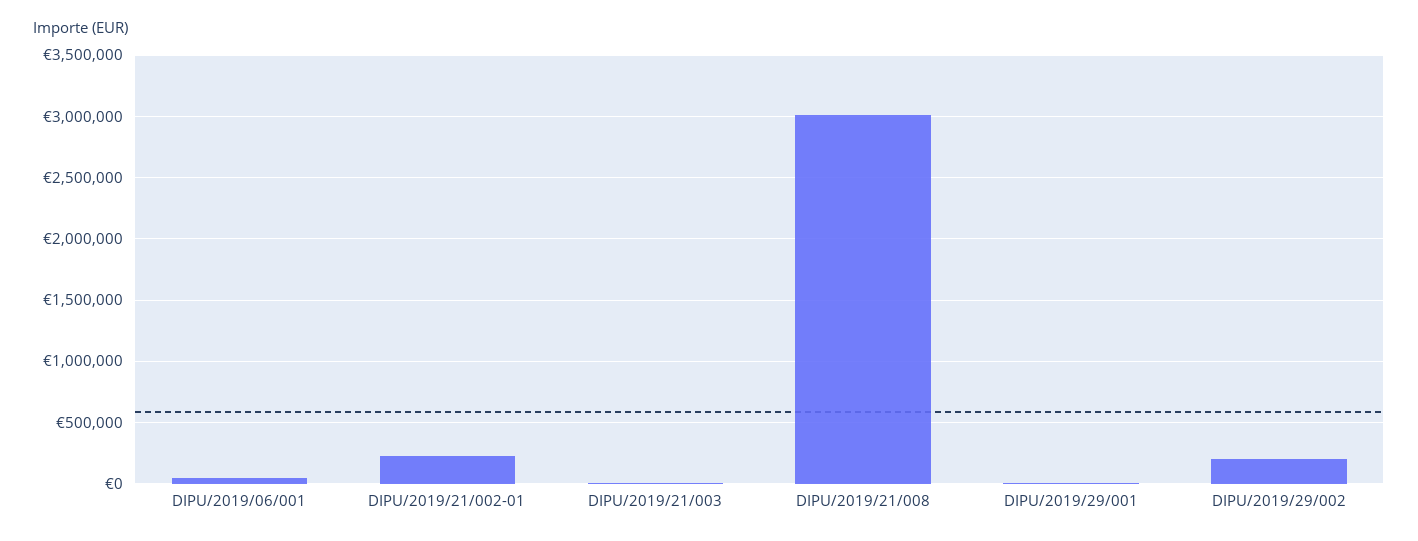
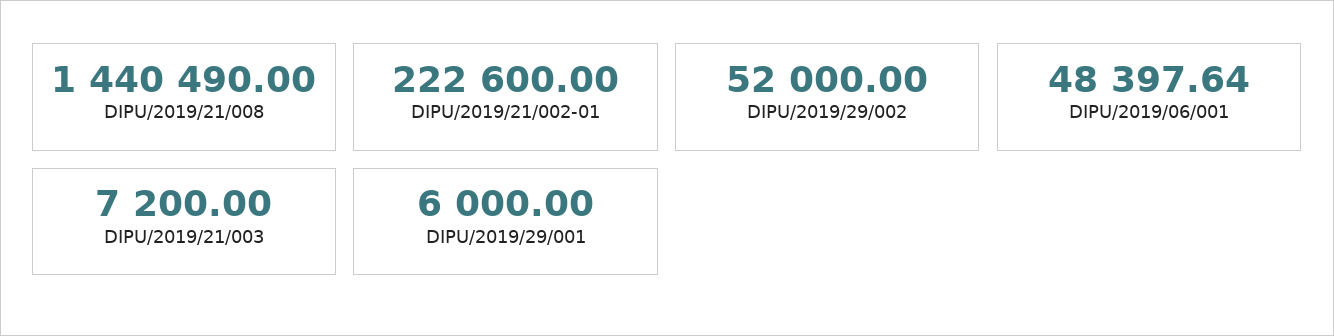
DIPU/2019/21/008: 3000000 -> 1440490
DIPU/2019/29/002: 200000 -> 52000

